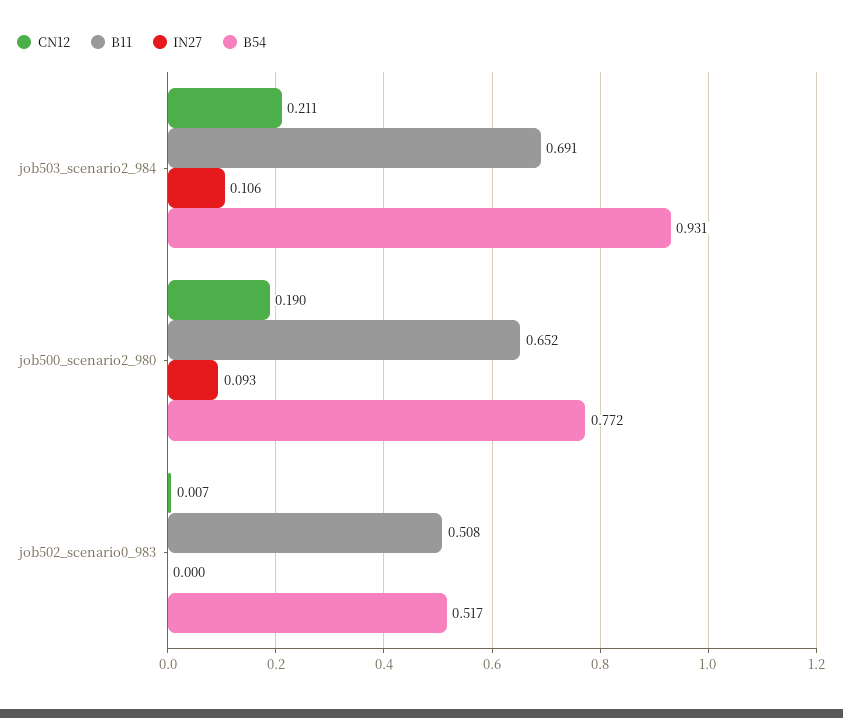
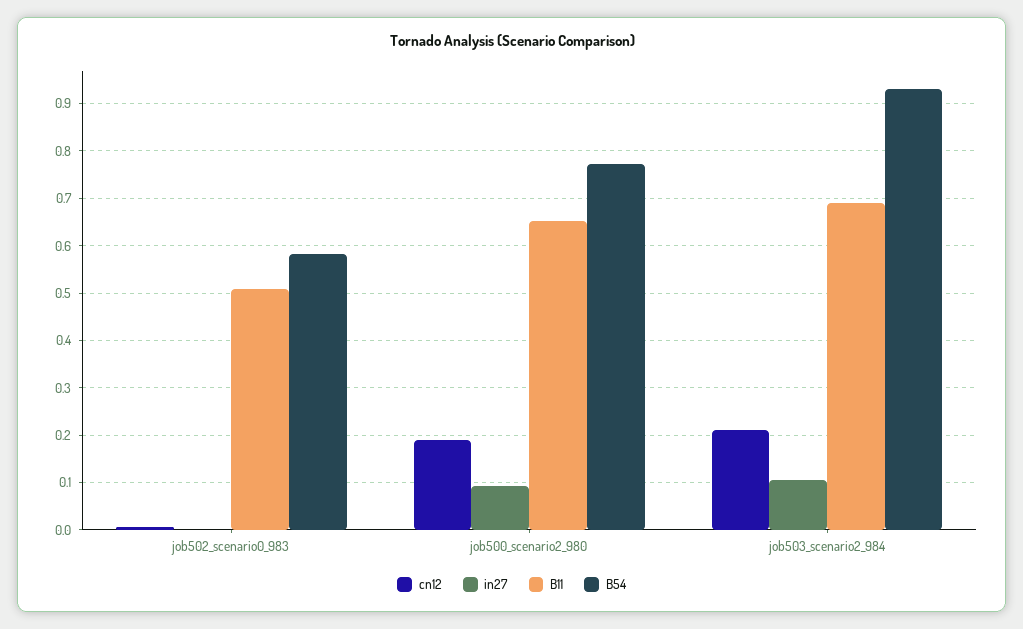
B54, job502_scenario0_983: 0.517 -> 0.58

